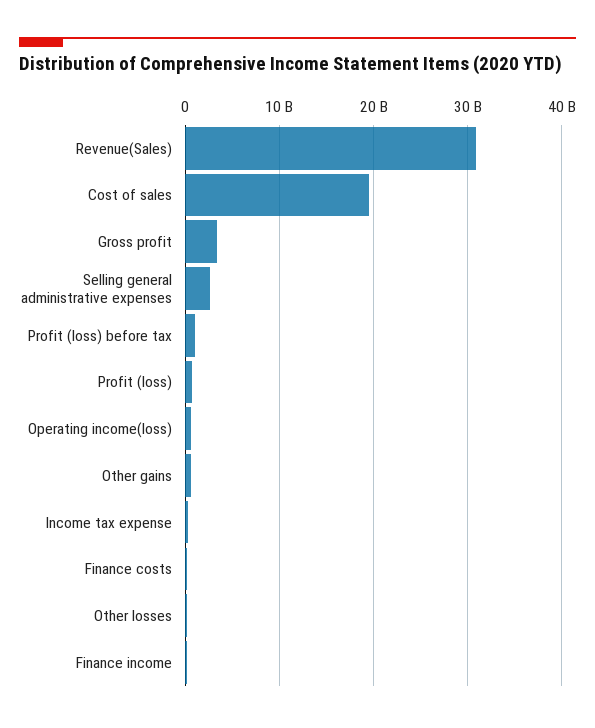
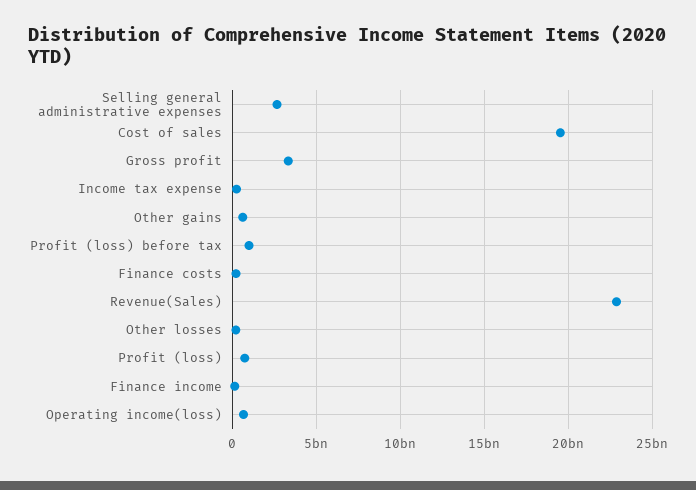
Revenue(Sales): 31000000000 -> 23000000000

